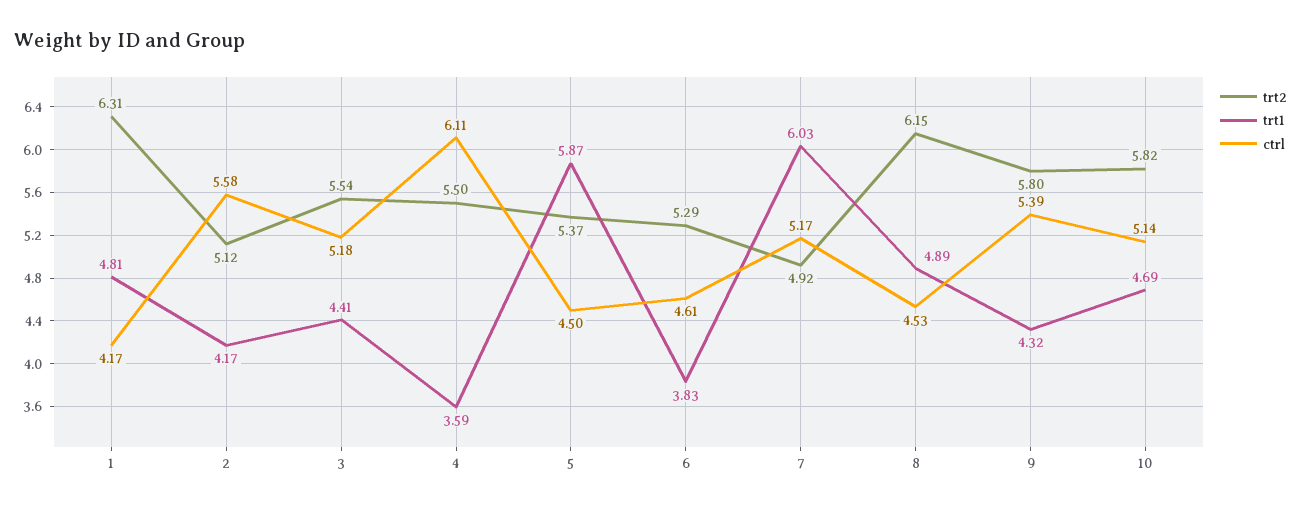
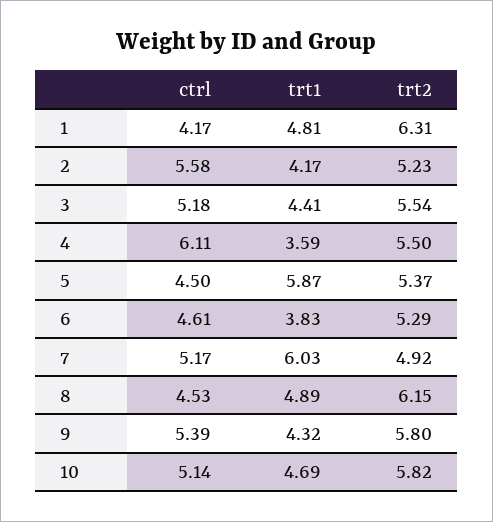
trt2, 2: 5.12 -> 5.23

